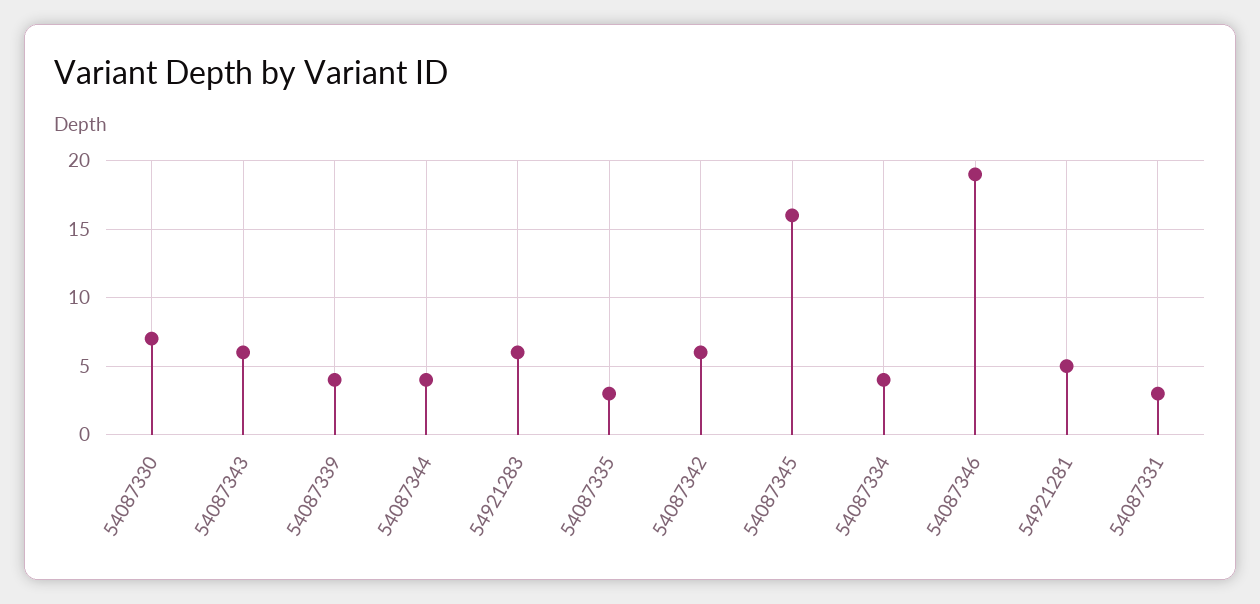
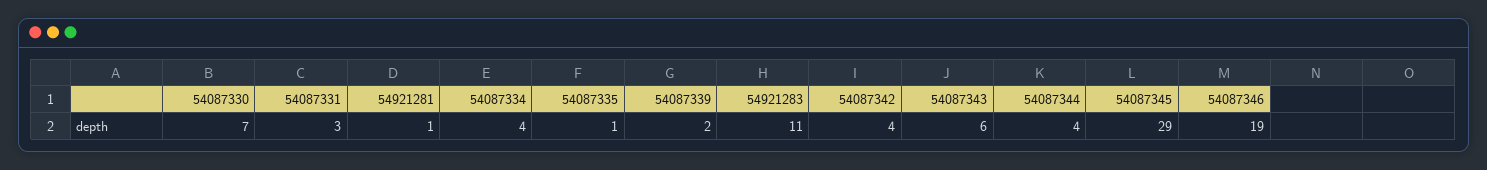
54087339: 4 -> 2
54921283: 6 -> 11
54087335: 3 -> 1
54087342: 6 -> 4
54087345: 16 -> 29
54921281: 5 -> 1

